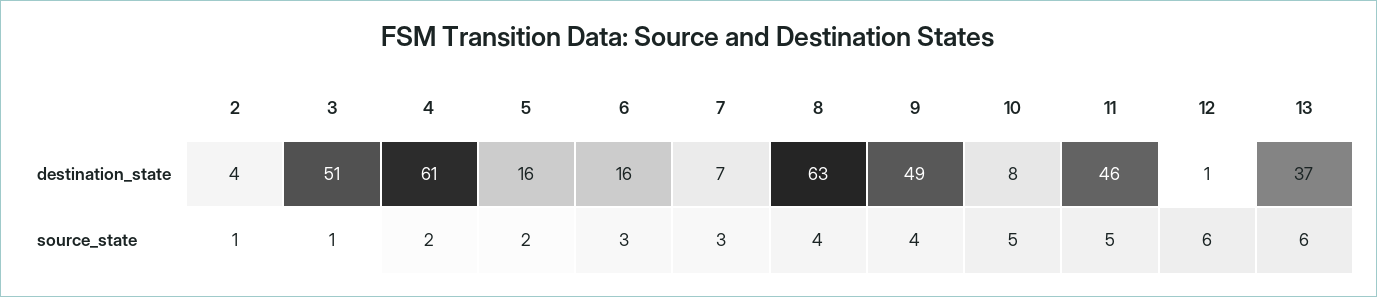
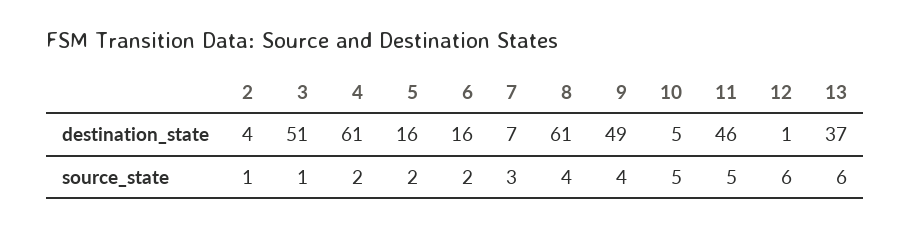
8, destination_state: 63 -> 61
10, destination_state: 8 -> 5
6, source_state: 3 -> 2

